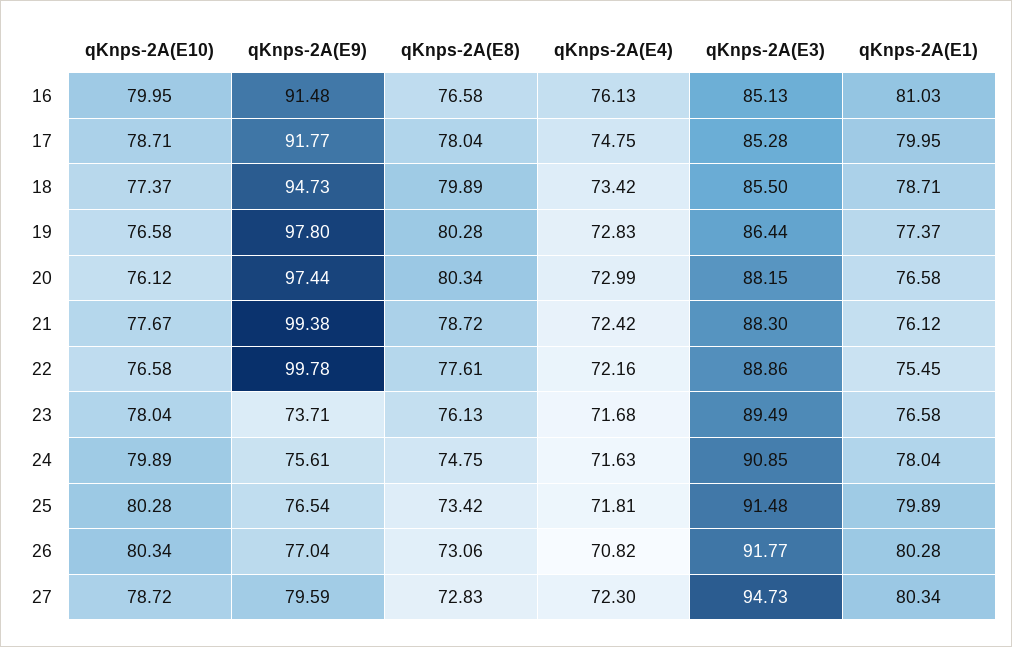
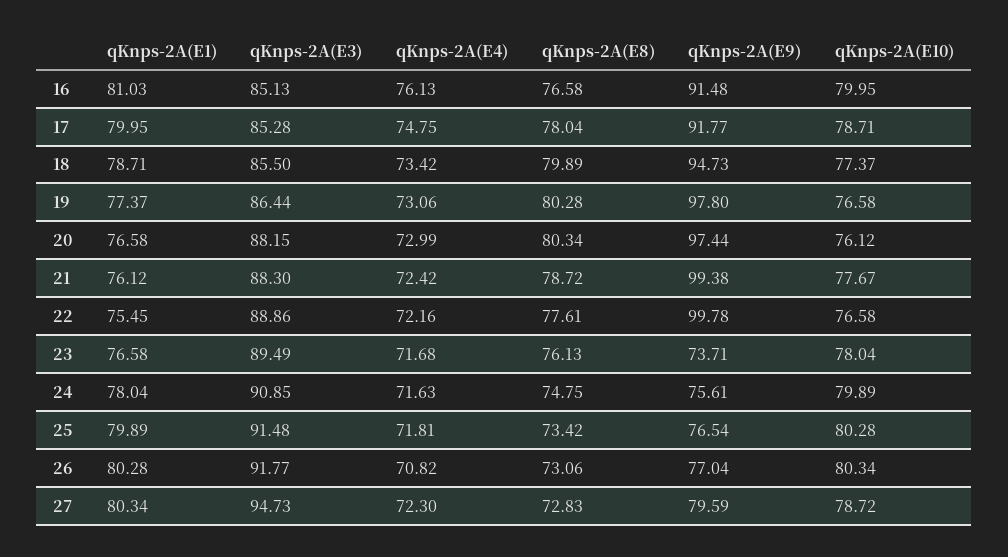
qKnps-2A(E4), 19: 72.83 -> 73.06

